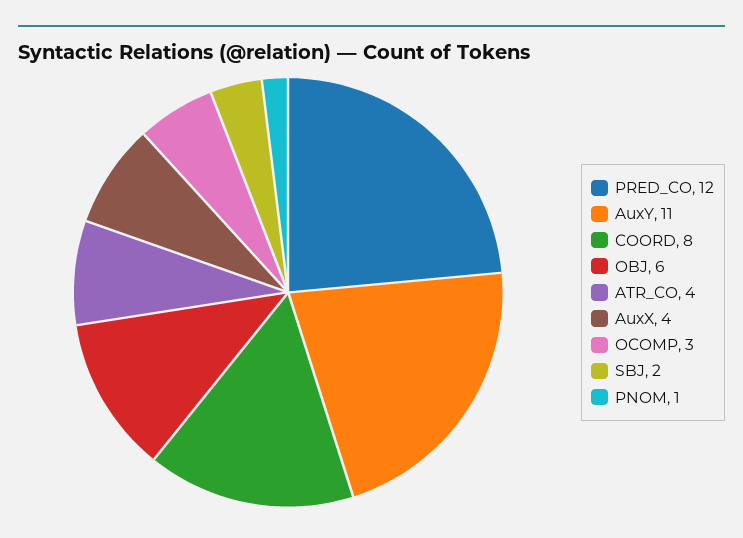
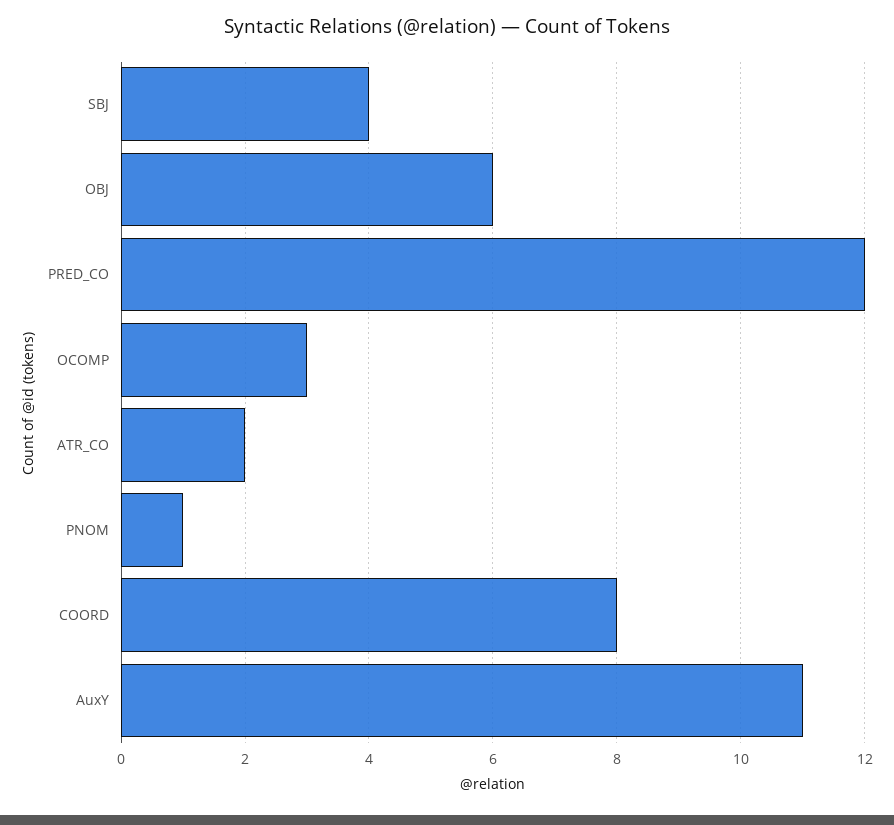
ATR_CO: 4 -> 2
AuxX: 4 -> none
SBJ: 2 -> 4

